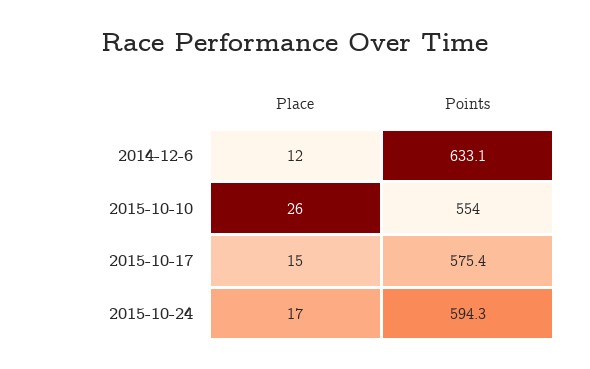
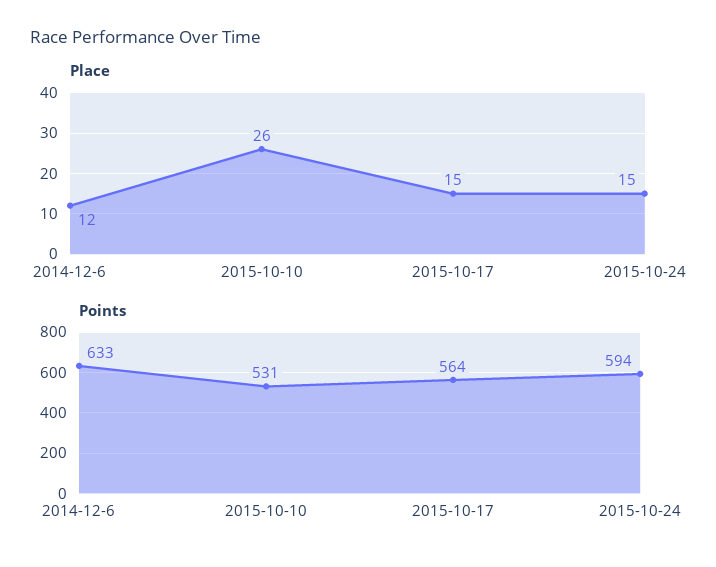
Points, 2015-10-10: 554 -> 531
Points, 2015-10-17: 575.4 -> 564
Place, 2015-10-24: 17 -> 15

